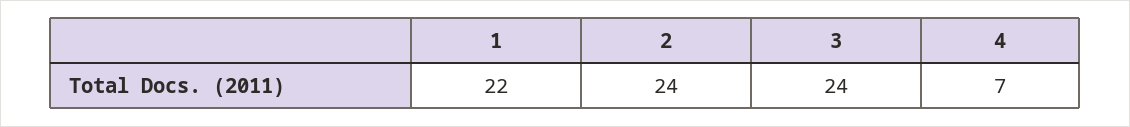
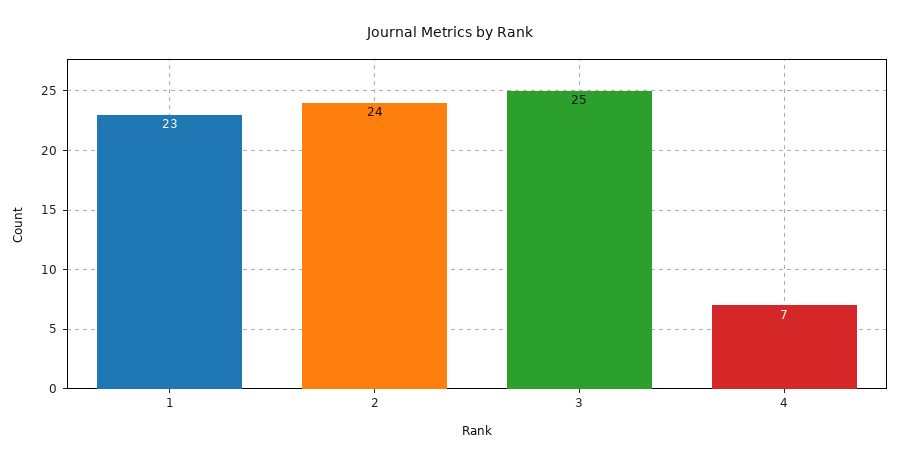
1: 22 -> 23
3: 24 -> 25

